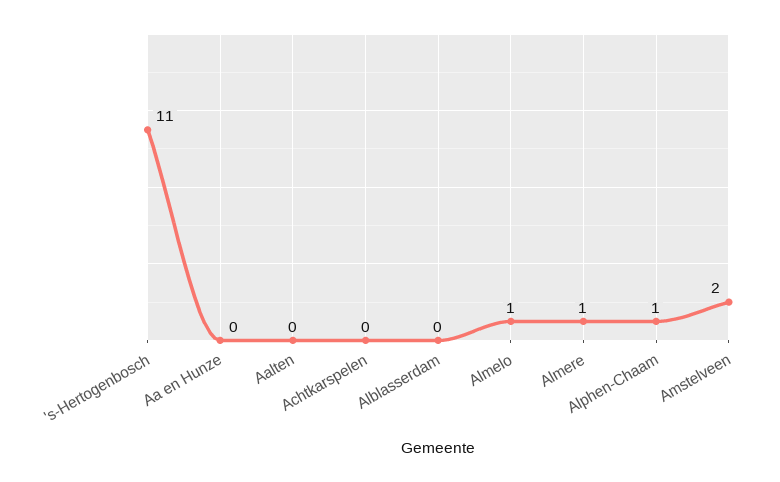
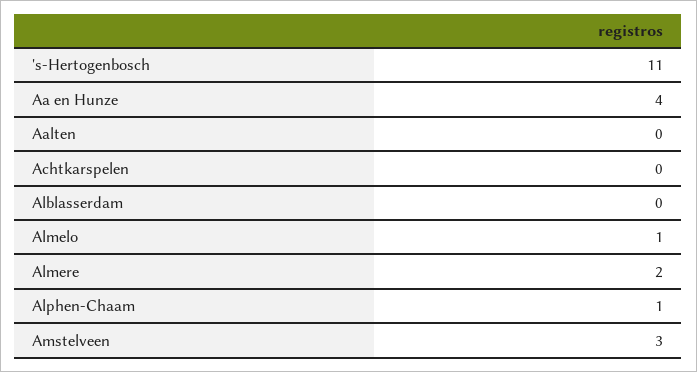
Aa en Hunze: 0 -> 4
Almere: 1 -> 2
Amstelveen: 2 -> 3

